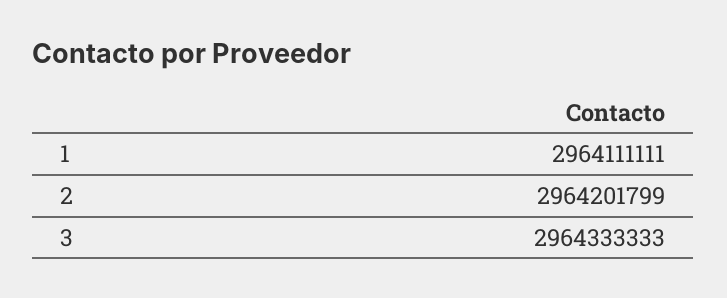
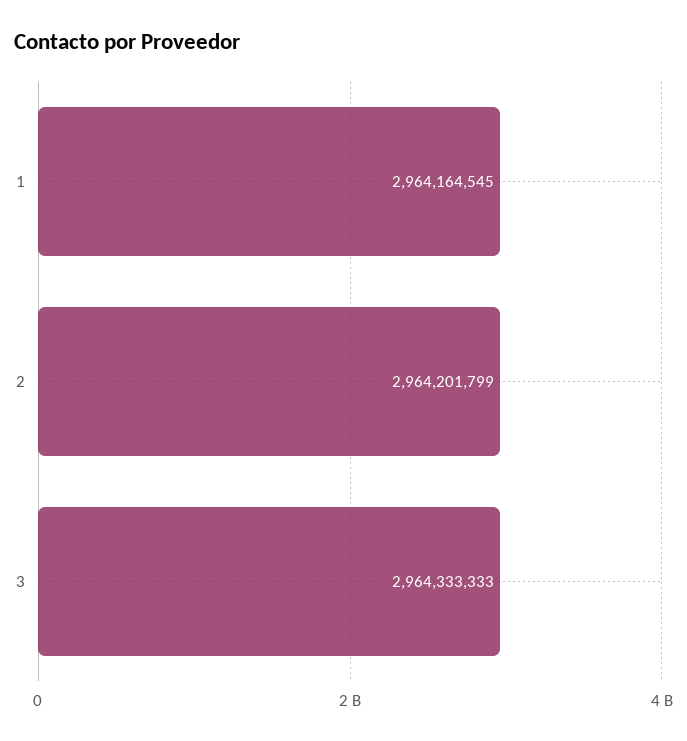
1: 2964111111 -> 2964164545

